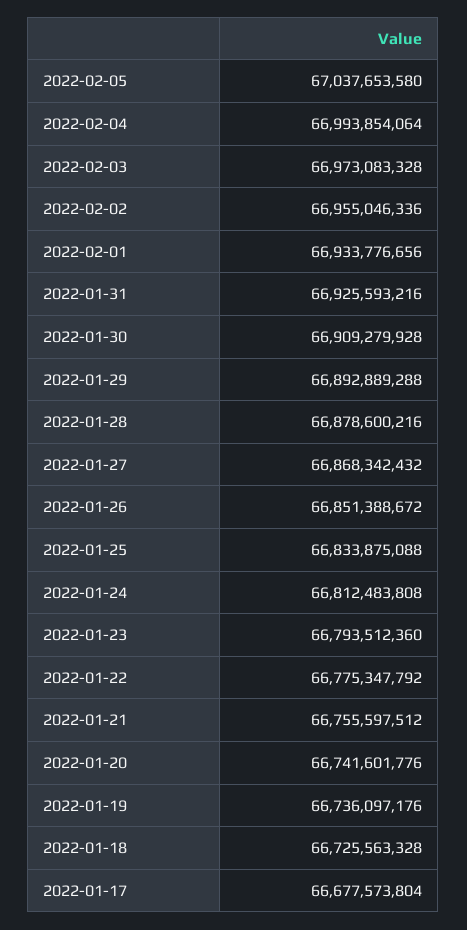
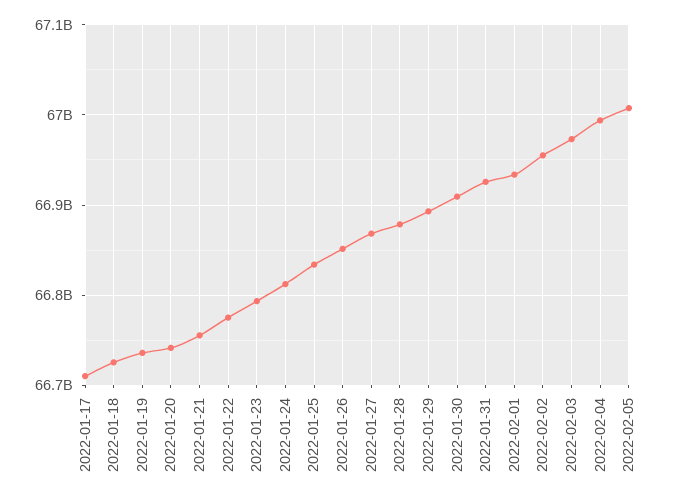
2022-02-05: 67037653580 -> 67010000000
2022-01-17: 66677573804 -> 66710000000

